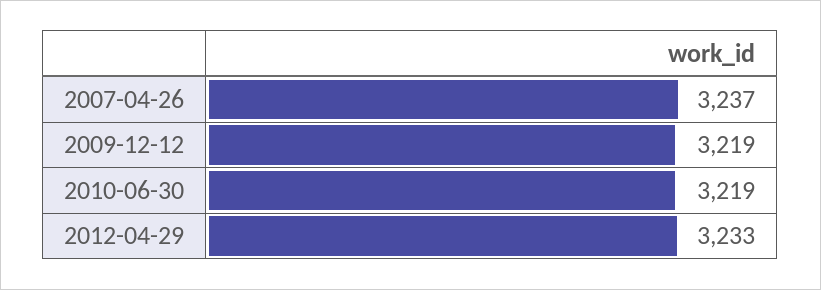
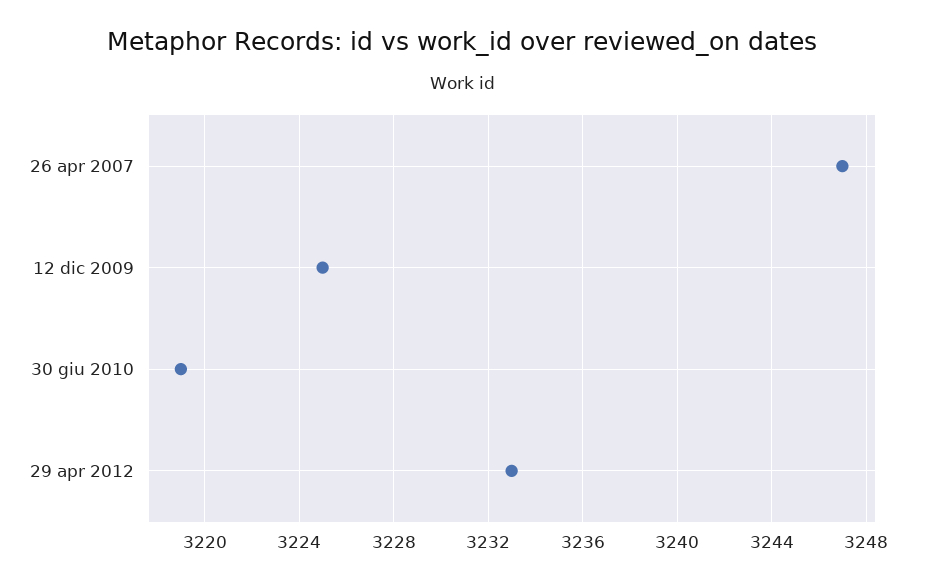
2007-04-26: 3237 -> 3247
2009-12-12: 3219 -> 3225

